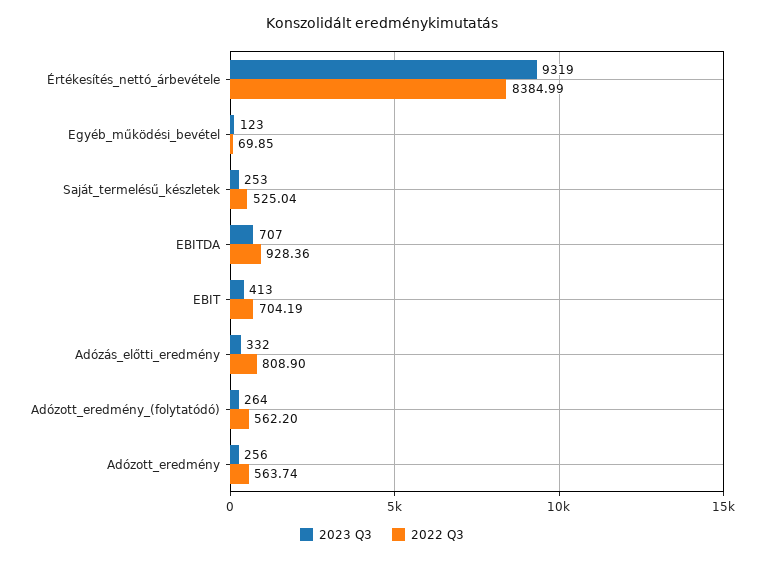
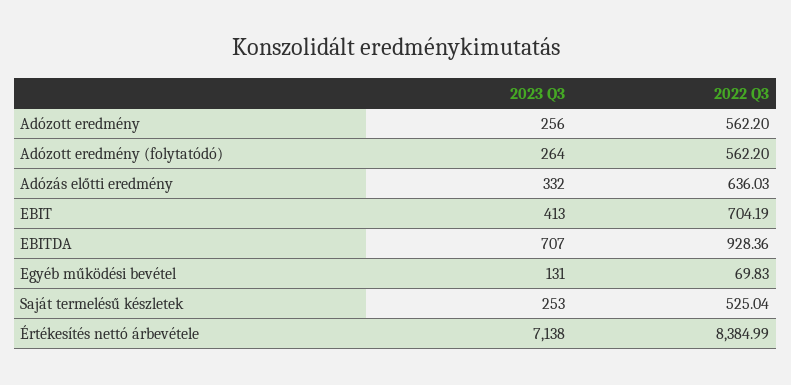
2023 Q3, Értékesítés_nettó_árbevétele: 9319 -> 7138
2023 Q3, Egyéb_működési_bevétel: 123 -> 131
2022 Q3, Egyéb_működési_bevétel: 69.85 -> 69.83
2022 Q3, Adózás_előtti_eredmény: 808.9 -> 636.03
2022 Q3, Adózott_eredmény: 563.74 -> 562.2

